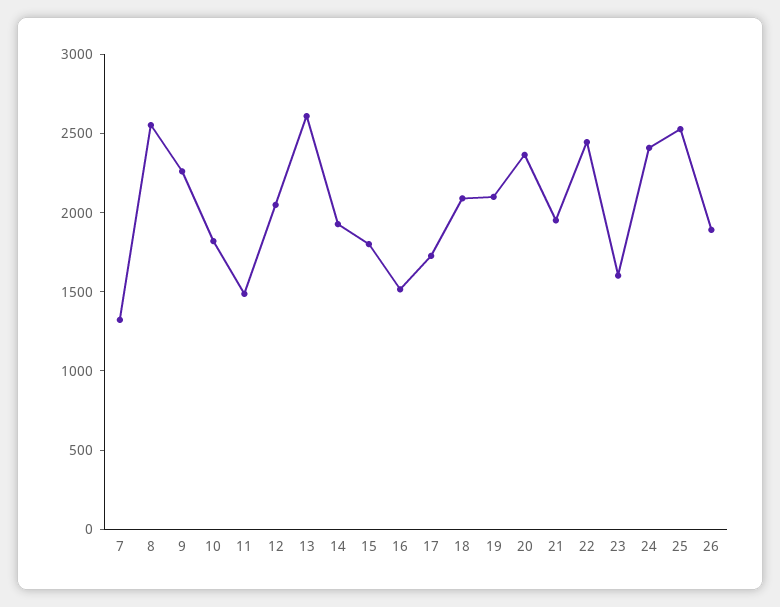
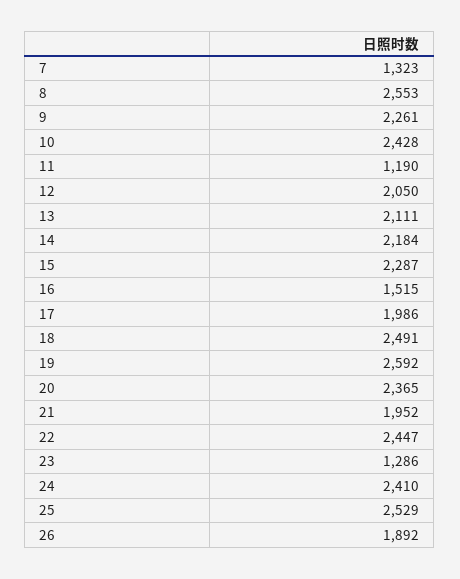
10: 1800 -> 2428
11: 1500 -> 1190
13: 2600 -> 2111
14: 1900 -> 2184
15: 1800 -> 2287
17: 1700 -> 1986
18: 2100 -> 2491
19: 2100 -> 2592
23: 1600 -> 1286

